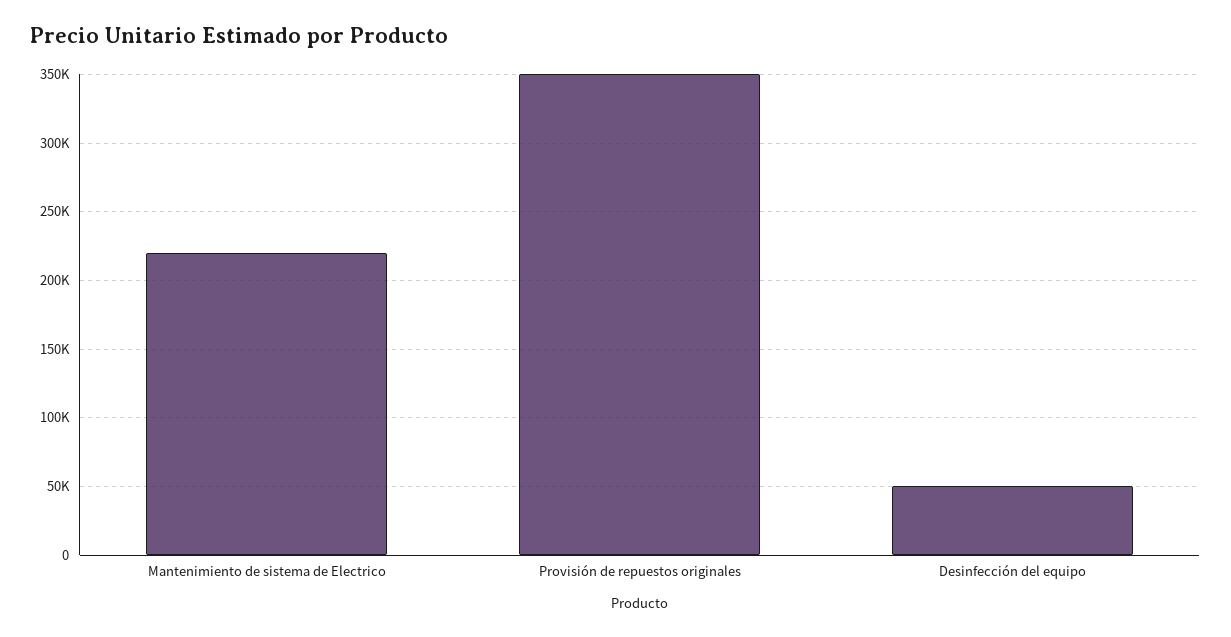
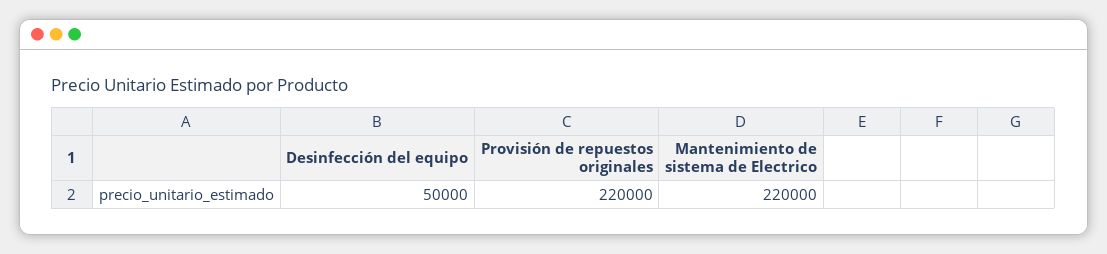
Provisión de repuestos originales: 350000 -> 220000

